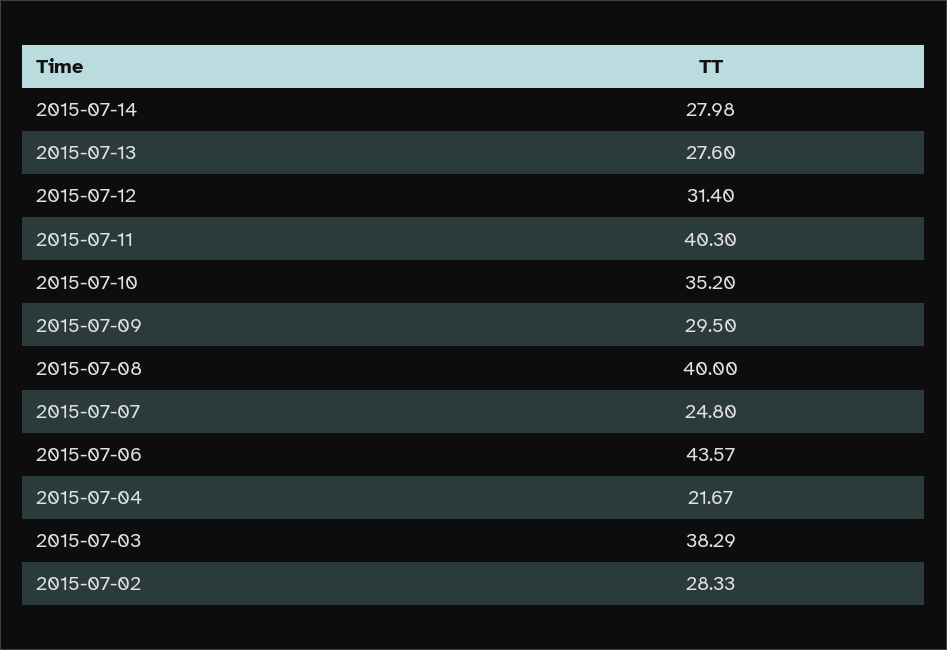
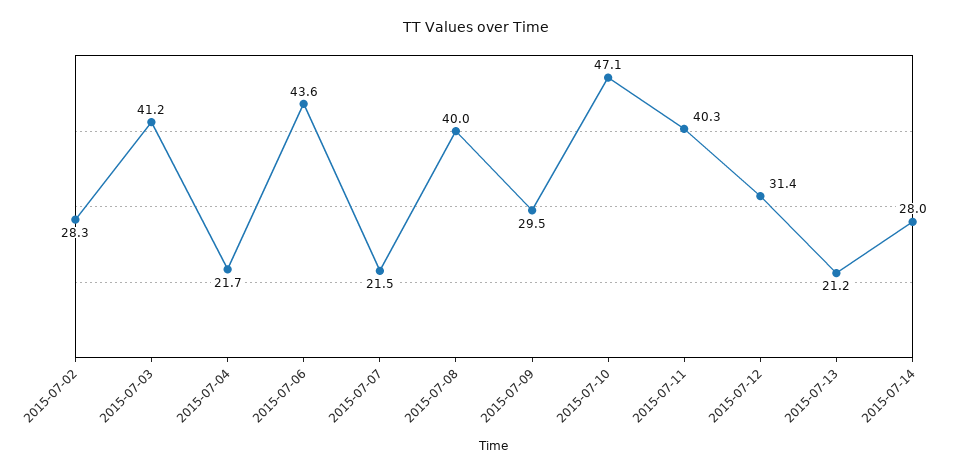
2015-07-13: 27.6 -> 21.2
2015-07-10: 35.2 -> 47.1
2015-07-07: 24.8 -> 21.5
2015-07-03: 38.29 -> 41.2

